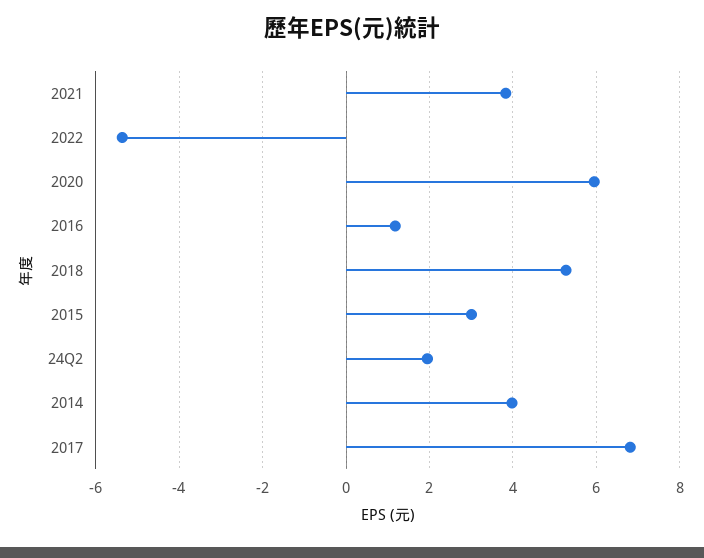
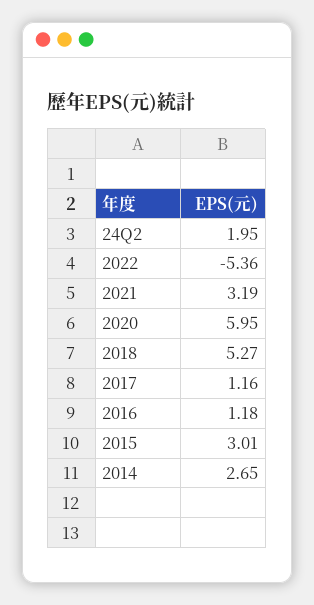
2021: 3.8 -> 3.19
2014: 4 -> 2.65
2017: 6.8 -> 1.16

